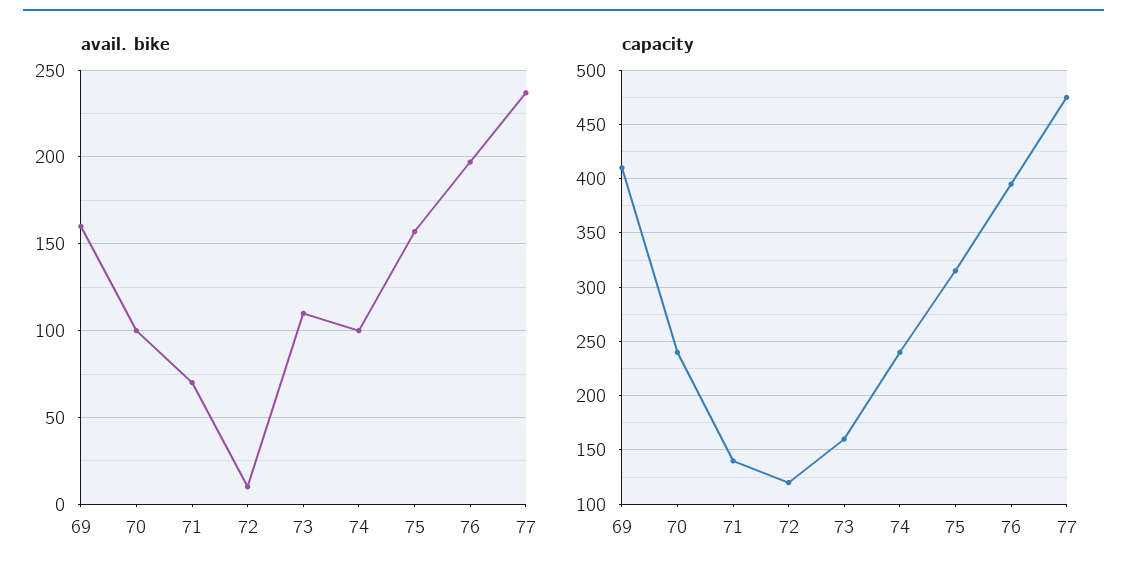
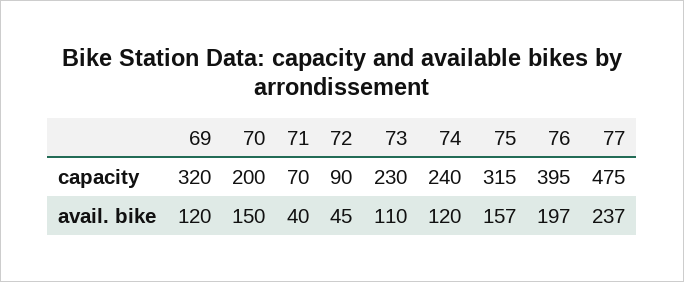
avail. bike, 69: 160 -> 120
avail. bike, 70: 100 -> 150
avail. bike, 71: 70 -> 40
avail. bike, 72: 10 -> 45
avail. bike, 74: 100 -> 120
capacity, 69: 410 -> 320
capacity, 70: 240 -> 200
capacity, 71: 140 -> 70
capacity, 72: 120 -> 90
capacity, 73: 160 -> 230

